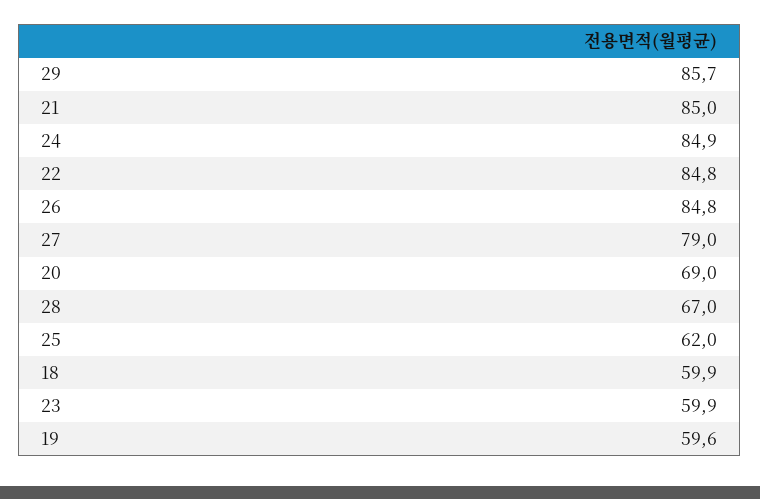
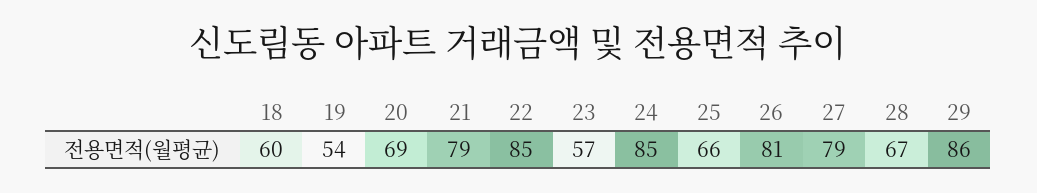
21: 85 -> 79
26: 84.8 -> 81
25: 62 -> 66
23: 59.9 -> 57
19: 59.6 -> 54

